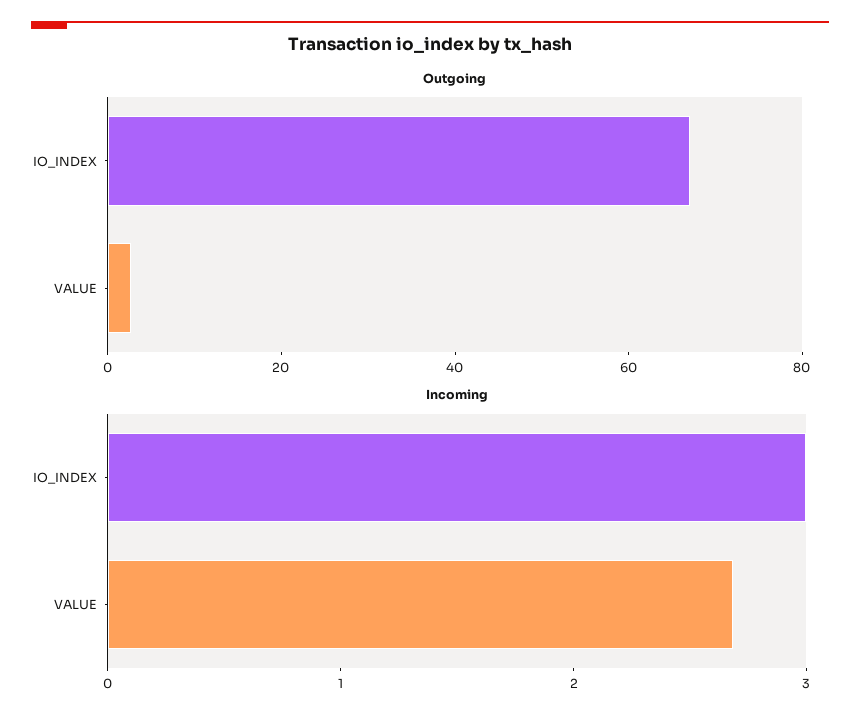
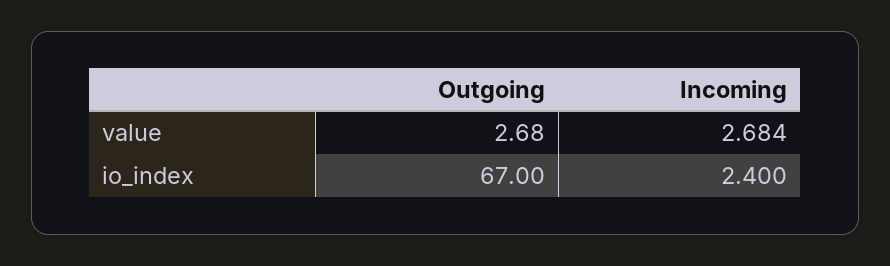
Incoming, IO_INDEX: 3 -> 2.4

